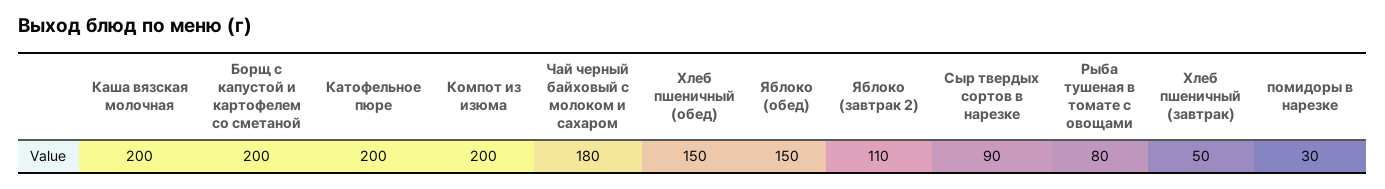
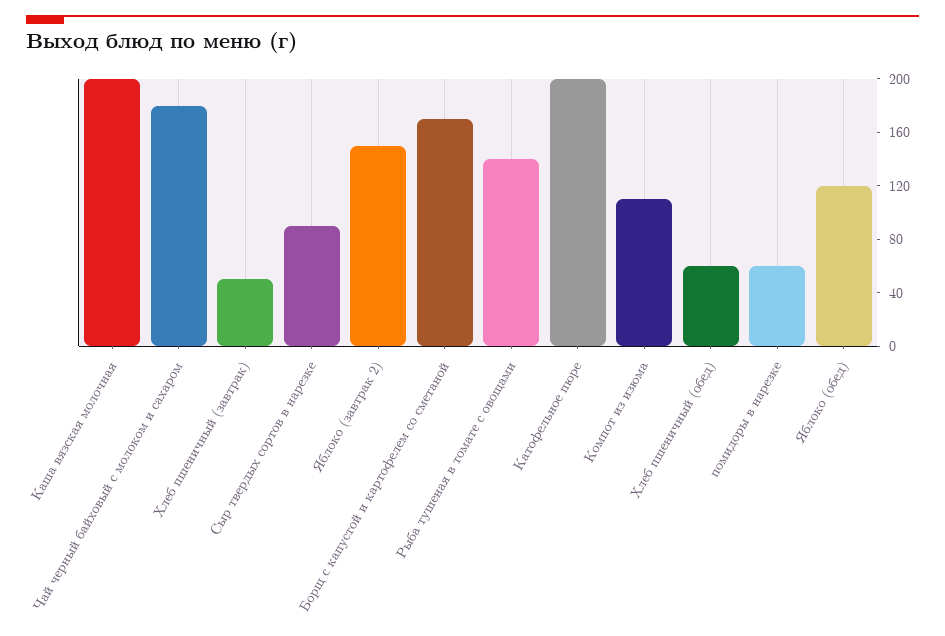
Борщ с капустой и картофелем со сметаной: 200 -> 170
Компот из изюма: 200 -> 110
Хлеб пшеничный (обед): 150 -> 60
Яблоко (обед): 150 -> 120
Яблоко (завтрак 2): 110 -> 150
Рыба тушеная в томате с овощами: 80 -> 140
помидоры в нарезке: 30 -> 60

